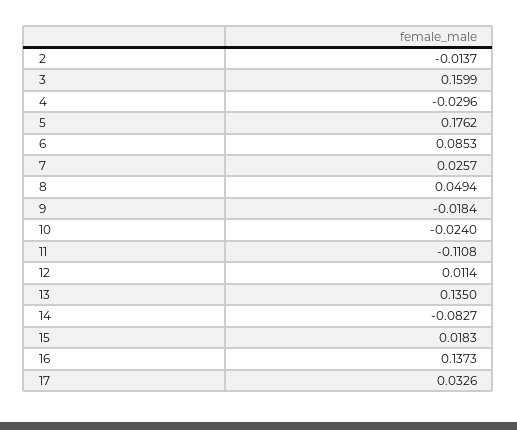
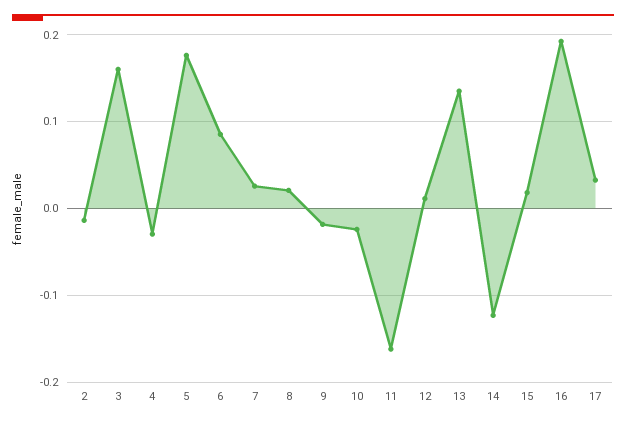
8: 0.0494 -> 0.02
11: -0.1108 -> -0.16
14: -0.0827 -> -0.12
16: 0.1373 -> 0.19

